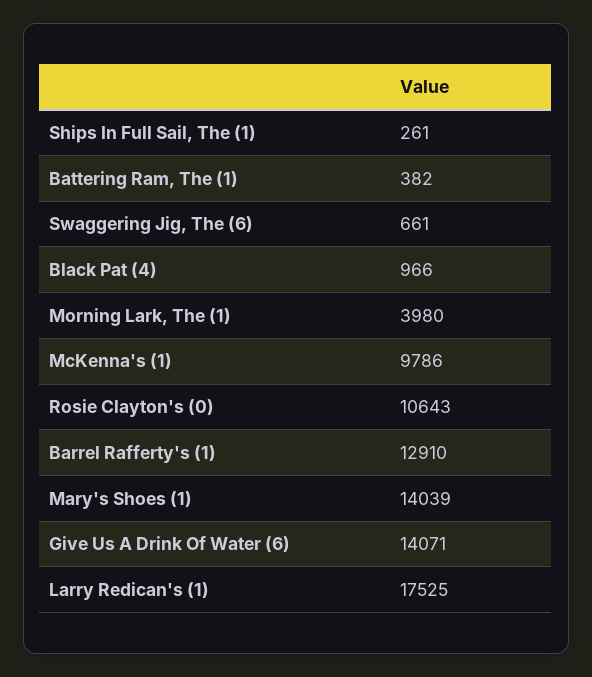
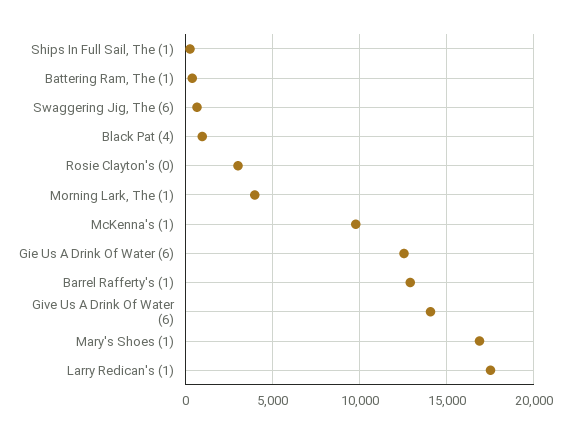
Rosie Clayton's (0): 10643 -> 3000
Mary's Shoes (1): 14039 -> 17000
Gie Us A Drink Of Water (6): none -> 12500

